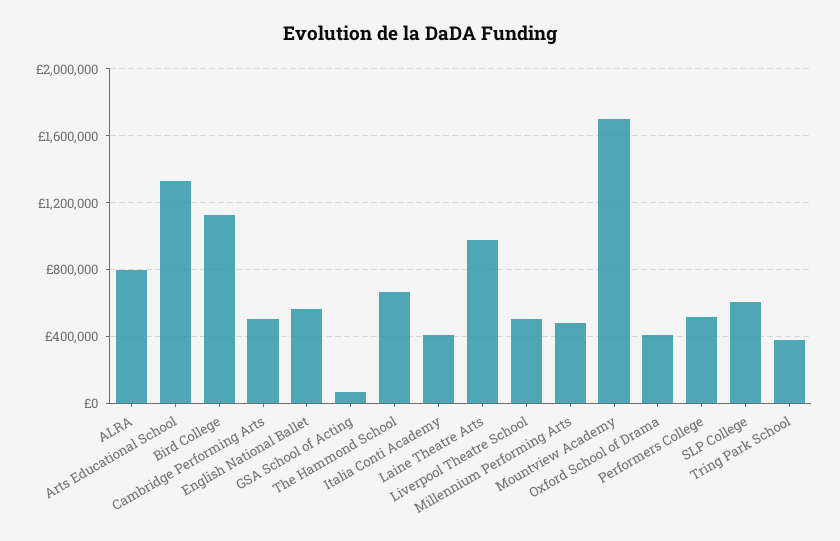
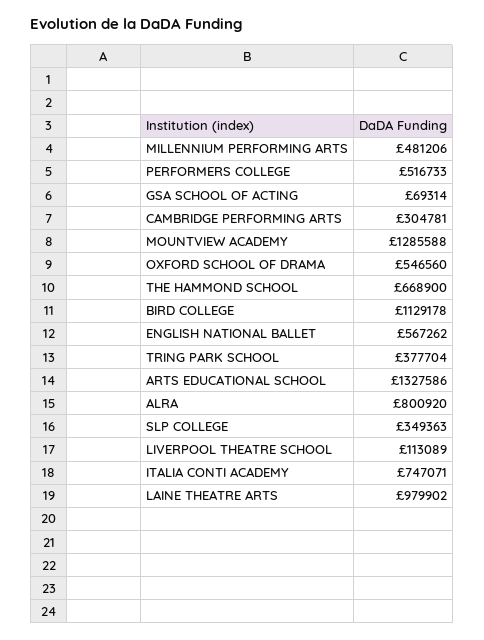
Cambridge Performing Arts: 500000 -> 304781
Italia Conti Academy: 400000 -> 747071
Liverpool Theatre School: 500000 -> 113089
Mountview Academy: 1700000 -> 1285588
Oxford School of Drama: 400000 -> 546560
SLP College: 600000 -> 349363

